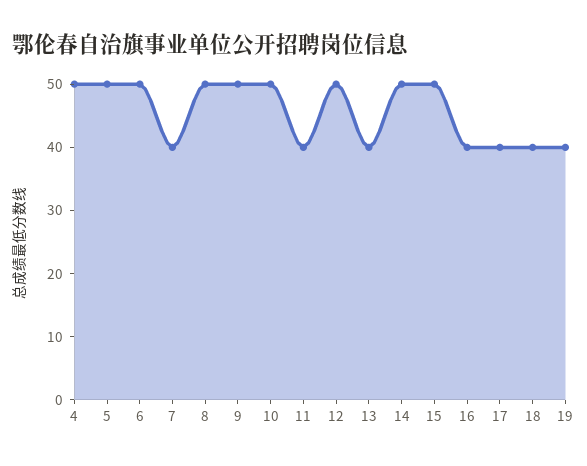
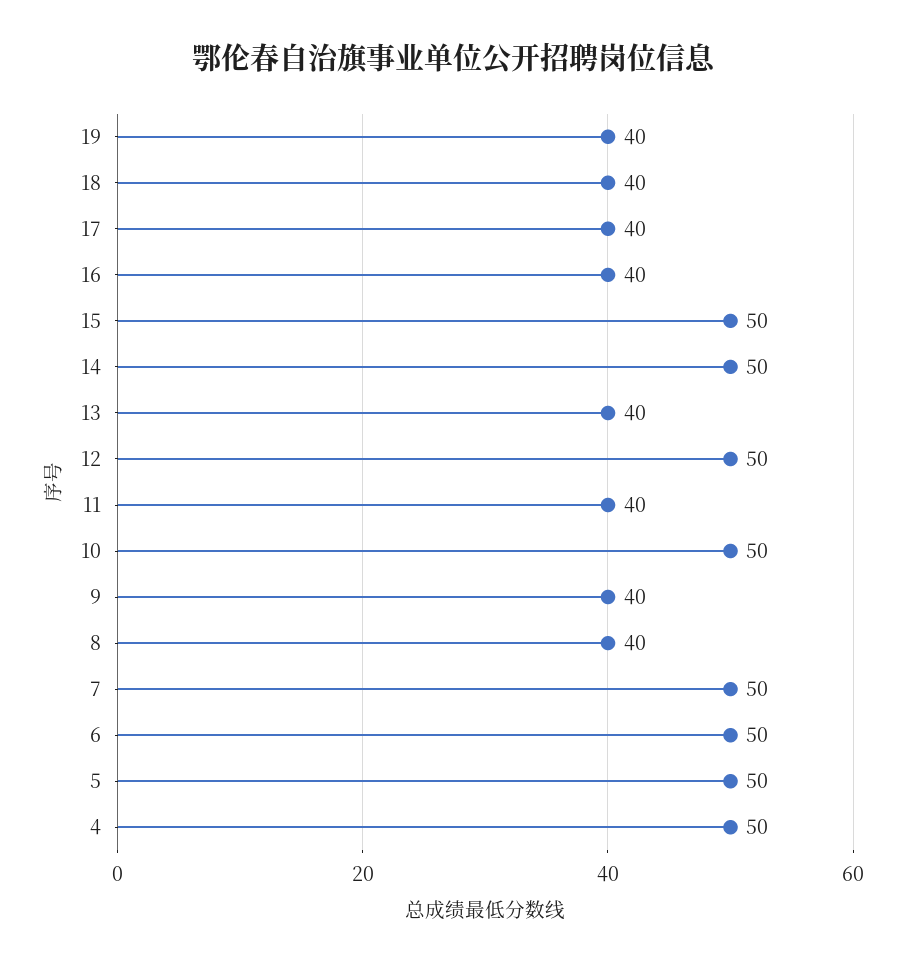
7: 40 -> 50
8: 50 -> 40
9: 50 -> 40

